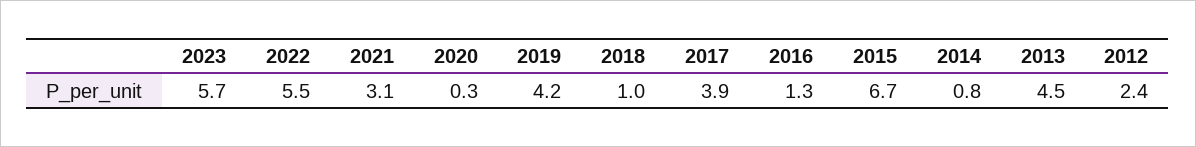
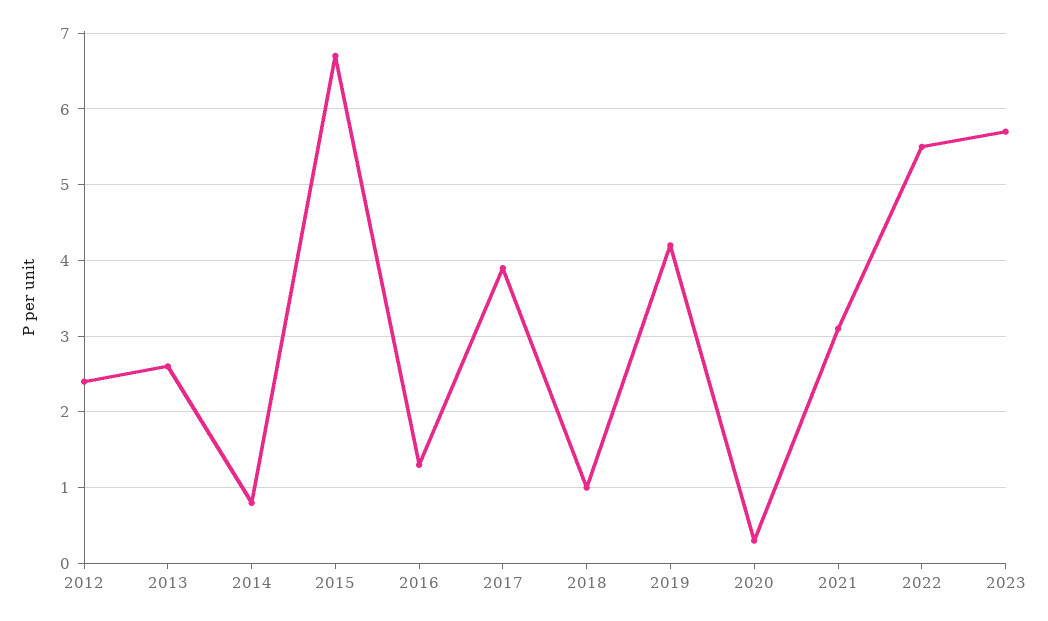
2013: 4.5 -> 2.6

